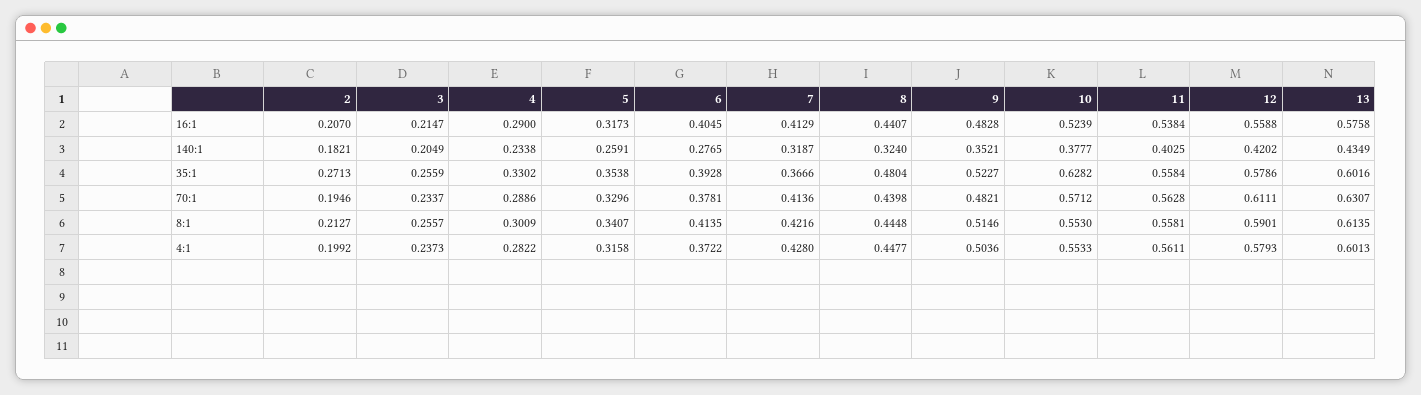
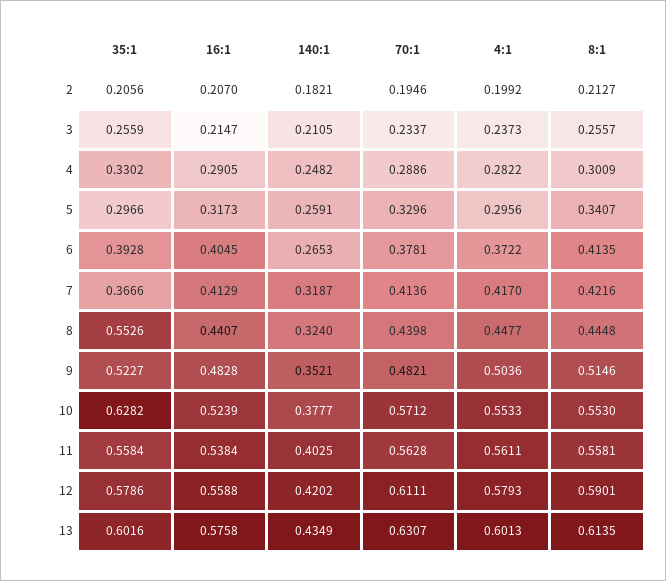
4, 16:1: 0.29 -> 0.2905
3, 140:1: 0.2049 -> 0.2105
4, 140:1: 0.2338 -> 0.2482
6, 140:1: 0.2765 -> 0.2653
2, 35:1: 0.2713 -> 0.2056
5, 35:1: 0.3538 -> 0.2966
8, 35:1: 0.4804 -> 0.5526
5, 4:1: 0.3158 -> 0.2956
7, 4:1: 0.428 -> 0.417

